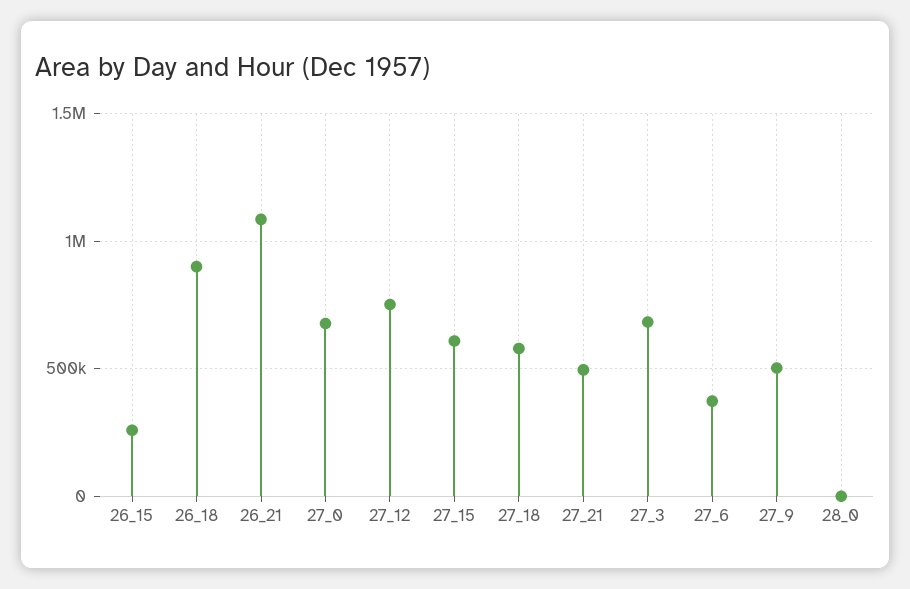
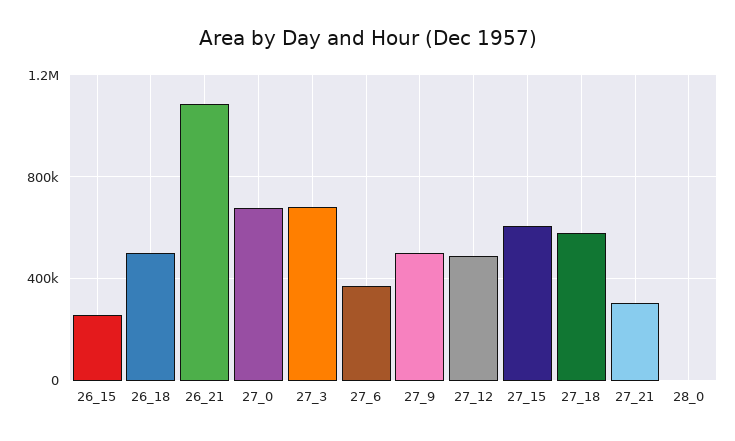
26_18: 900000 -> 500000
27_12: 750000 -> 500000
27_21: 500000 -> 300000

